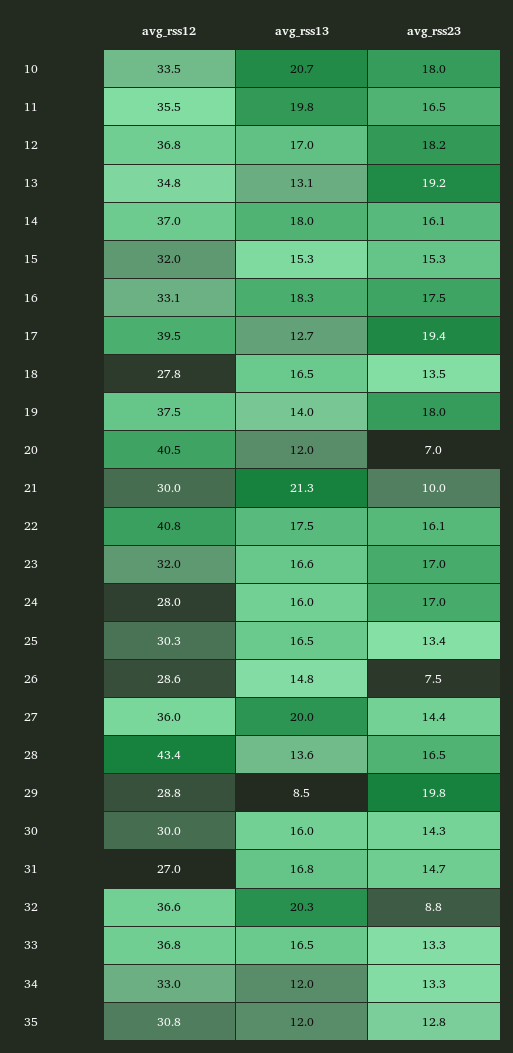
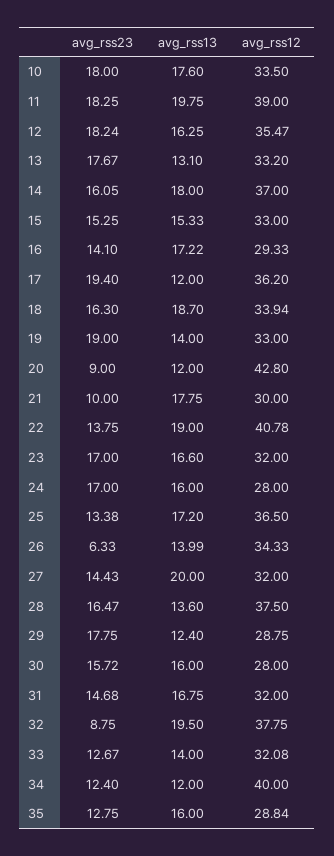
avg_rss13, 10: 20.7 -> 17.6
avg_rss12, 11: 35.5 -> 39
avg_rss23, 11: 16.5 -> 18.25
avg_rss12, 12: 36.8 -> 35.47
avg_rss13, 12: 17 -> 16.25
avg_rss12, 13: 34.8 -> 33.2
avg_rss23, 13: 19.2 -> 17.67
avg_rss12, 15: 32 -> 33
avg_rss12, 16: 33.1 -> 29.33
avg_rss13, 16: 18.3 -> 17.22
avg_rss23, 16: 17.5 -> 14.1
avg_rss12, 17: 39.5 -> 36.2
avg_rss13, 17: 12.7 -> 12
avg_rss12, 18: 27.8 -> 33.94
avg_rss13, 18: 16.5 -> 18.7
avg_rss23, 18: 13.5 -> 16.3
avg_rss12, 19: 37.5 -> 33
avg_rss23, 19: 18 -> 19
avg_rss12, 20: 40.5 -> 42.8
avg_rss23, 20: 7 -> 9
avg_rss13, 21: 21.3 -> 17.75
avg_rss13, 22: 17.5 -> 19
avg_rss23, 22: 16.1 -> 13.75
avg_rss12, 25: 30.3 -> 36.5
avg_rss13, 25: 16.5 -> 17.2
avg_rss12, 26: 28.6 -> 34.33
avg_rss13, 26: 14.8 -> 13.99
avg_rss23, 26: 7.5 -> 6.33
avg_rss12, 27: 36 -> 32
avg_rss12, 28: 43.4 -> 37.5
avg_rss13, 29: 8.5 -> 12.4
avg_rss23, 29: 19.8 -> 17.75
avg_rss12, 30: 30 -> 28
avg_rss23, 30: 14.3 -> 15.72
avg_rss12, 31: 27 -> 32
avg_rss12, 32: 36.6 -> 37.75
avg_rss13, 32: 20.3 -> 19.5
avg_rss12, 33: 36.8 -> 32.08
avg_rss13, 33: 16.5 -> 14
avg_rss23, 33: 13.3 -> 12.67
avg_rss12, 34: 33 -> 40
avg_rss23, 34: 13.3 -> 12.4
avg_rss12, 35: 30.8 -> 28.84
avg_rss13, 35: 12 -> 16

